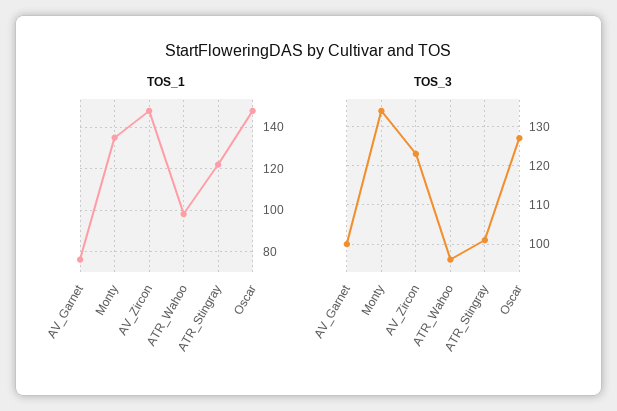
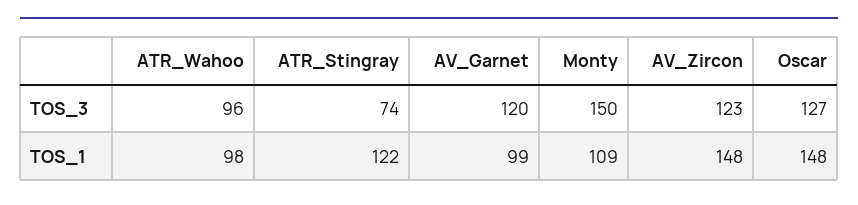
TOS_1, AV_Garnet: 75 -> 99
TOS_1, Monty: 135 -> 109
TOS_3, AV_Garnet: 100 -> 120
TOS_3, Monty: 135 -> 150
TOS_3, ATR_Stingray: 100 -> 74

